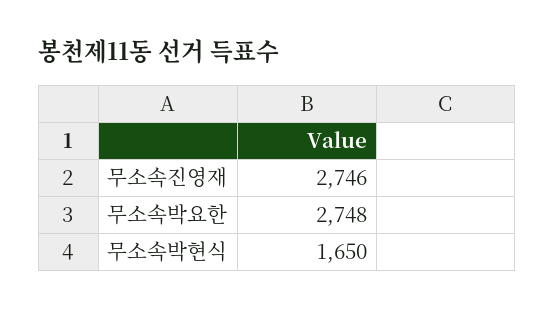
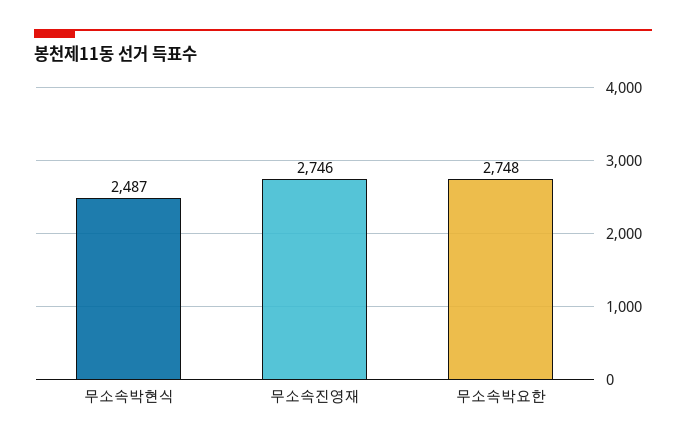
무소속박현식: 1650 -> 2487

